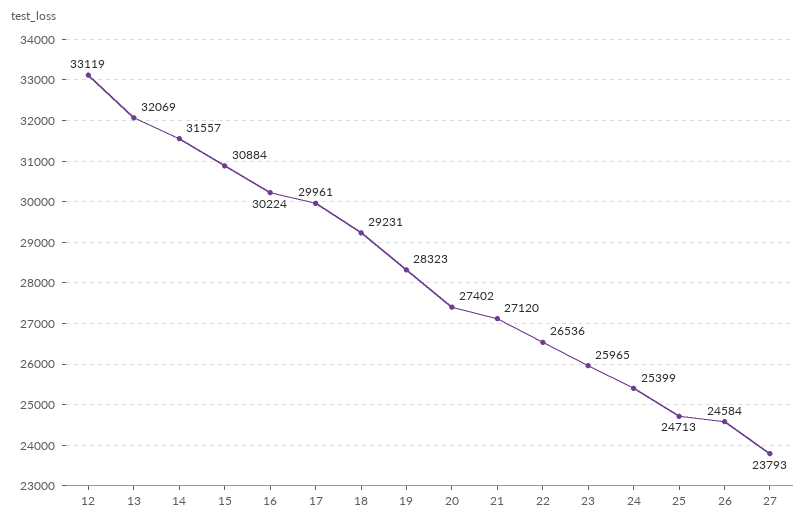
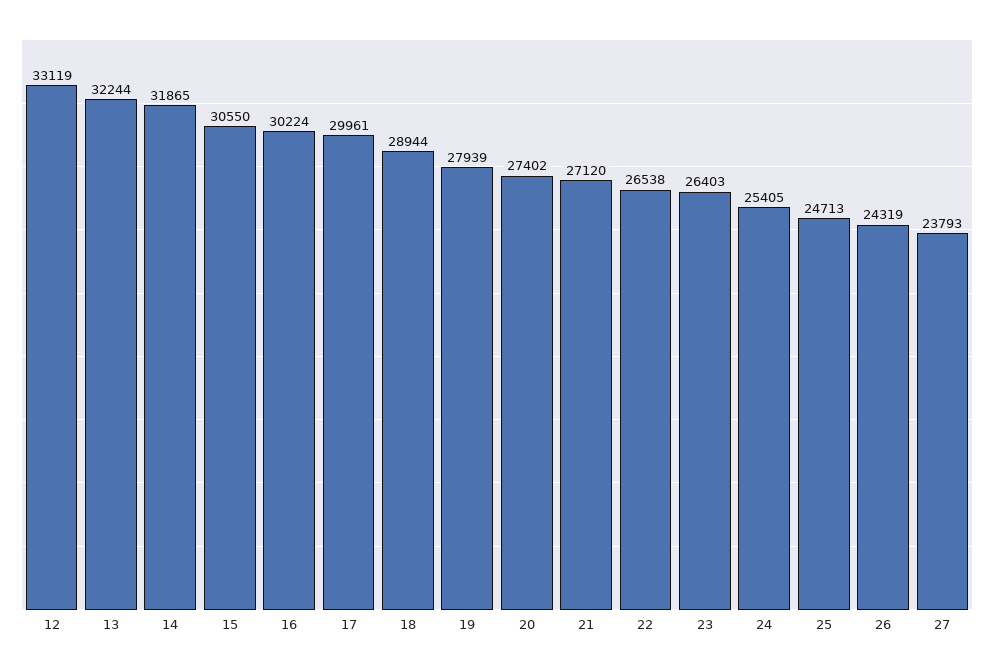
13: 32069 -> 32244
14: 31557 -> 31865
15: 30884 -> 30550
18: 29231 -> 28944
19: 28323 -> 27939
22: 26536 -> 26538
23: 25965 -> 26403
24: 25399 -> 25405
26: 24584 -> 24319

